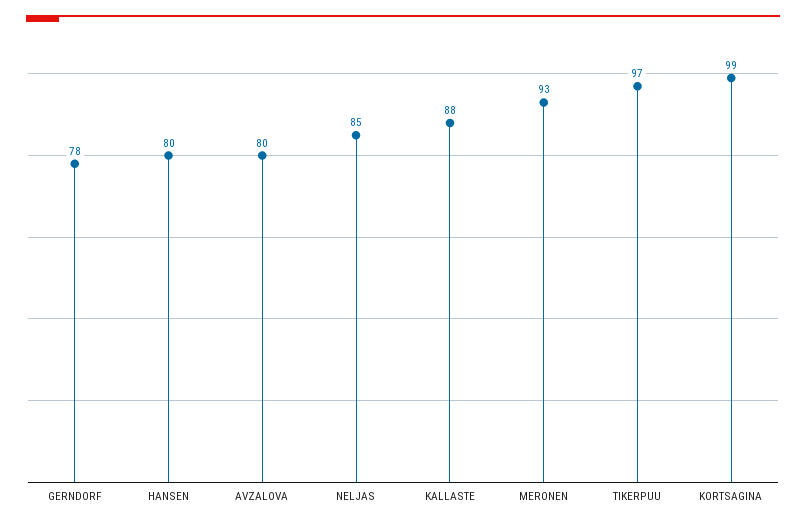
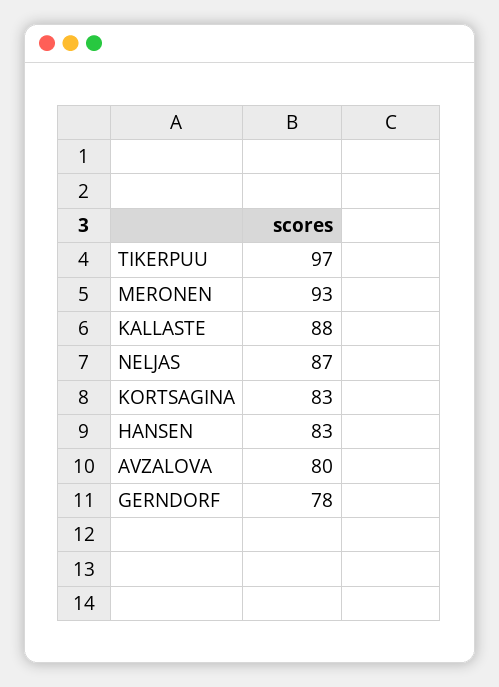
HANSEN: 80 -> 83
NELJAS: 85 -> 87
KORTSAGINA: 99 -> 83

